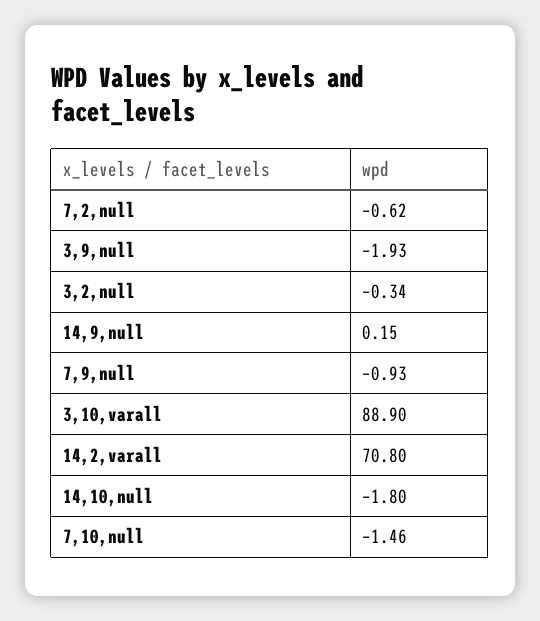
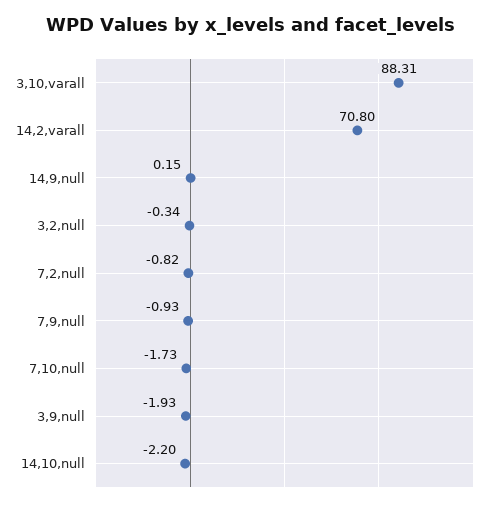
7,2,null: -0.62 -> -0.82
3,10,varall: 88.9 -> 88.31
14,10,null: -1.8 -> -2.2
7,10,null: -1.46 -> -1.73

